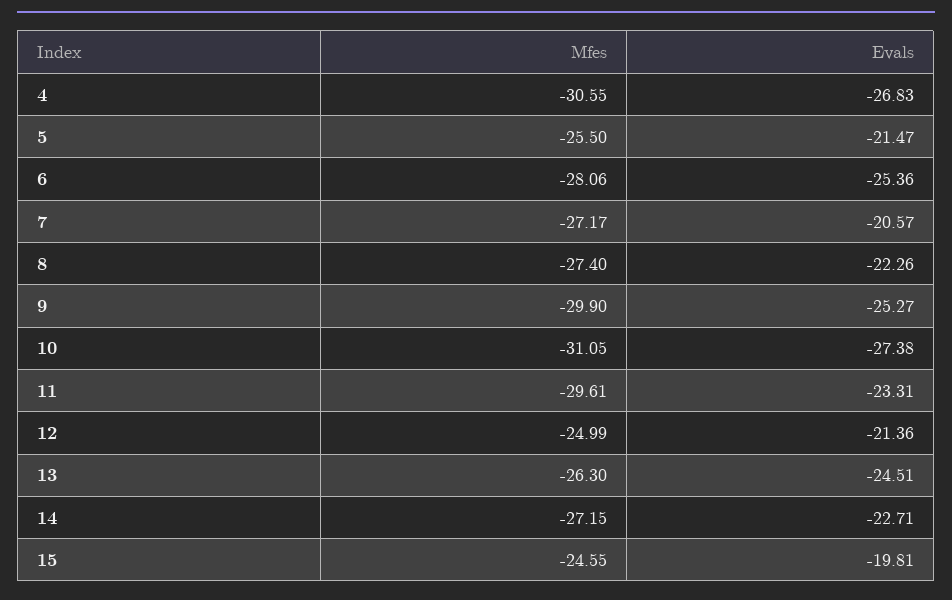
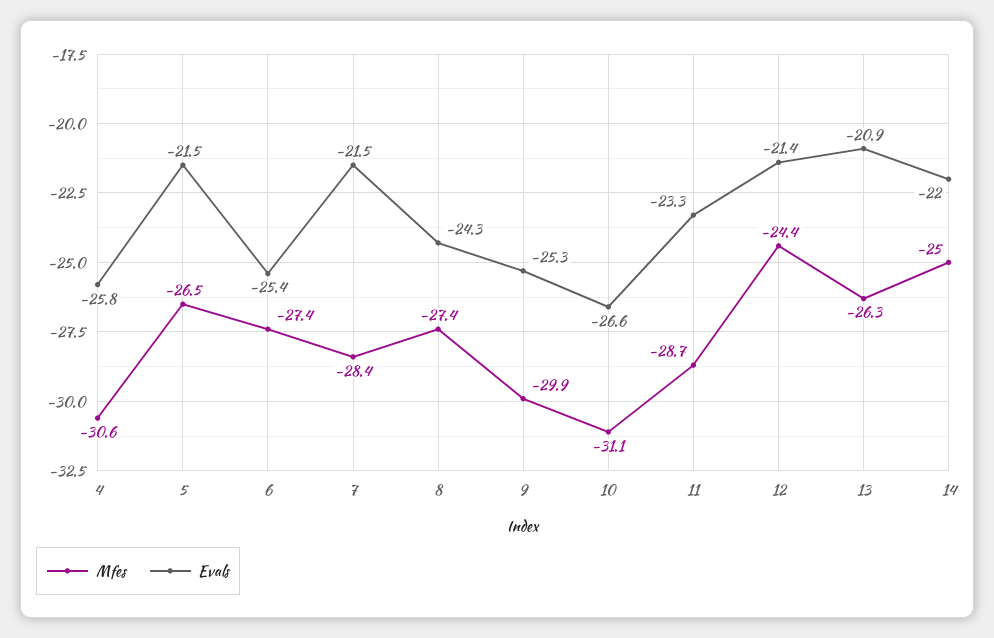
Evals, 4: -26.83 -> -25.8
Mfes, 5: -25.5 -> -26.5
Mfes, 6: -28.06 -> -27.4
Mfes, 7: -27.17 -> -28.4
Evals, 7: -20.57 -> -21.5
Evals, 8: -22.26 -> -24.3
Evals, 10: -27.38 -> -26.6
Mfes, 11: -29.61 -> -28.7
Mfes, 12: -24.99 -> -24.4
Evals, 13: -24.51 -> -20.9
Mfes, 14: -27.15 -> -25
Evals, 14: -22.71 -> -22
Mfes, 15: -24.55 -> none
Evals, 15: -19.81 -> none

